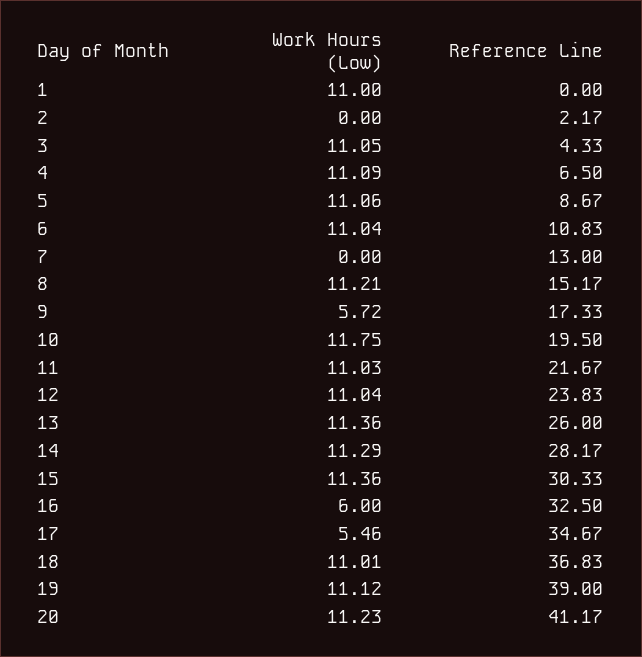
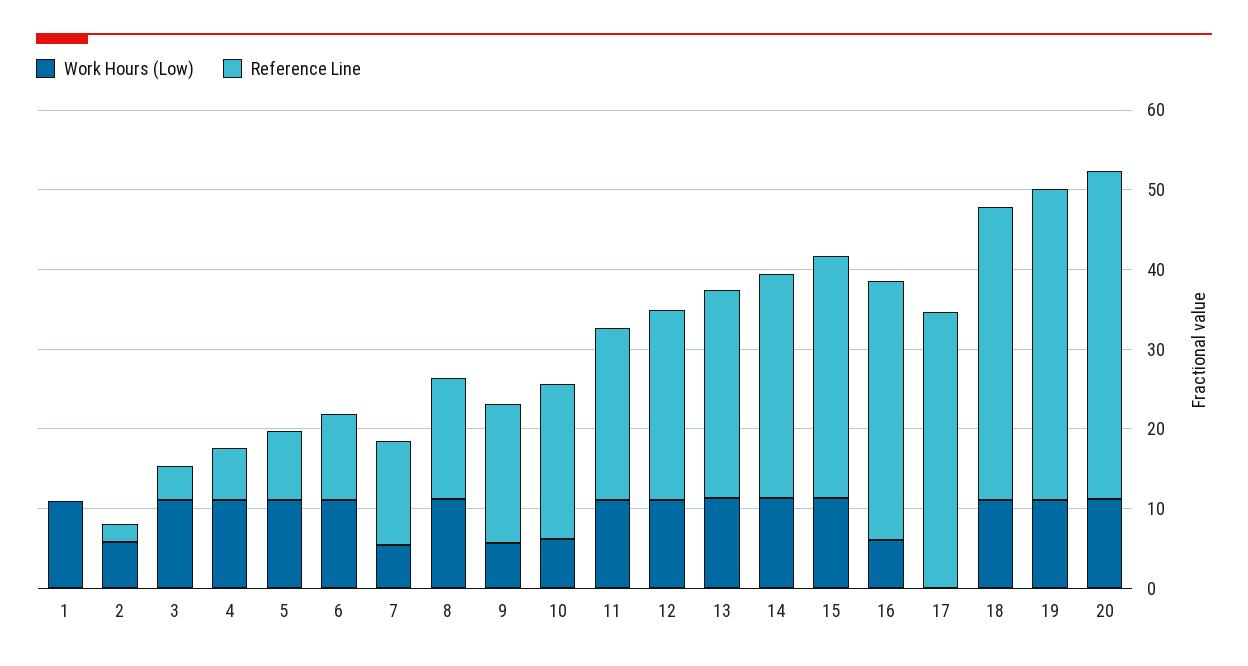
Work Hours (Low), 2: 0 -> 6
Work Hours (Low), 7: 0 -> 6
Work Hours (Low), 10: 11.75 -> 6
Work Hours (Low), 17: 5.46 -> 0

